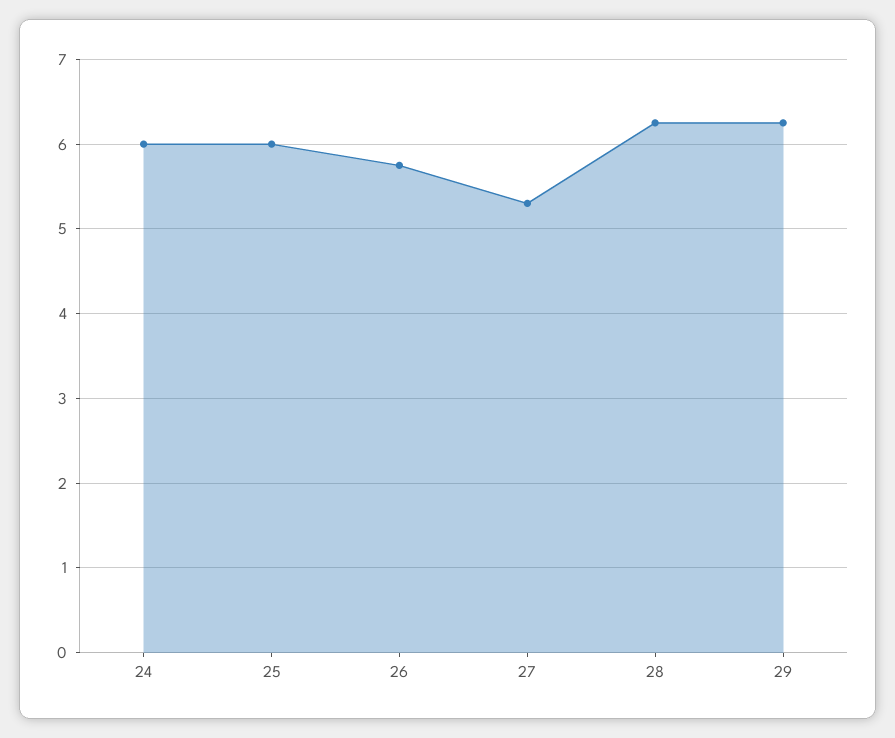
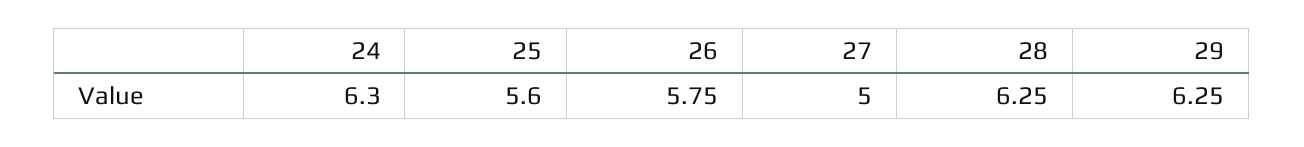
24: 6 -> 6.3
25: 6 -> 5.6
27: 5.3 -> 5

